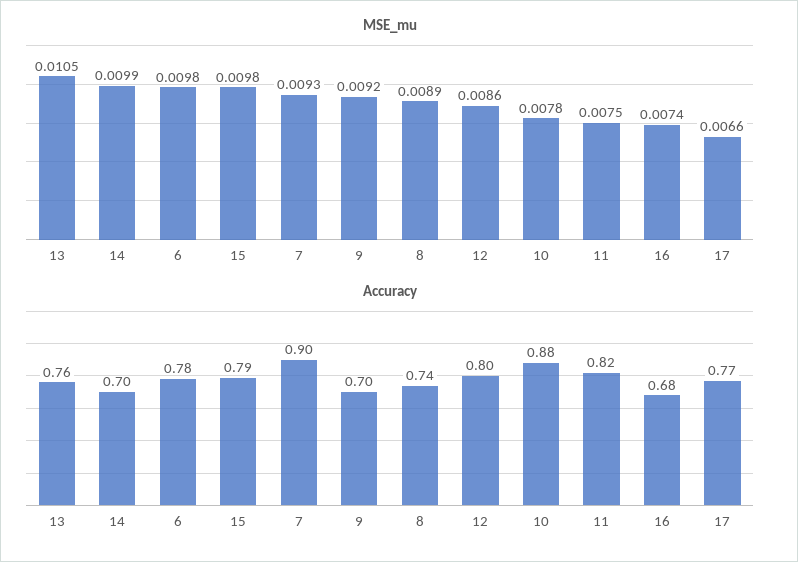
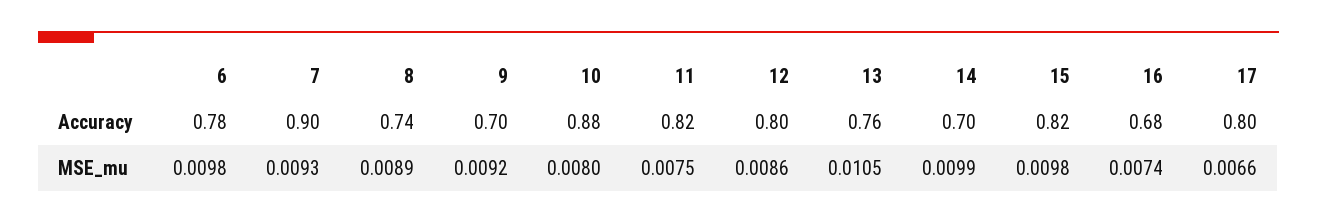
MSE_mu, 10: 0.0078 -> 0.008
Accuracy, 15: 0.79 -> 0.82
Accuracy, 17: 0.77 -> 0.8

